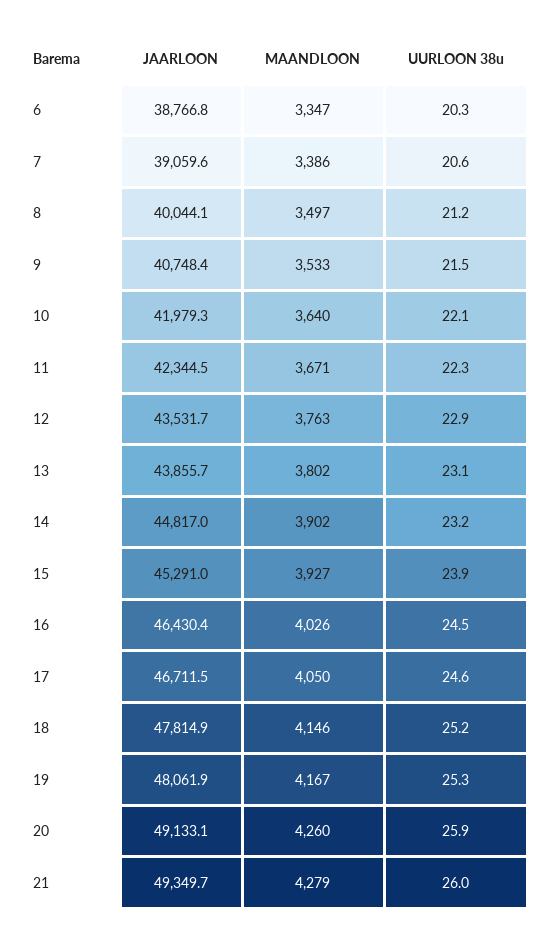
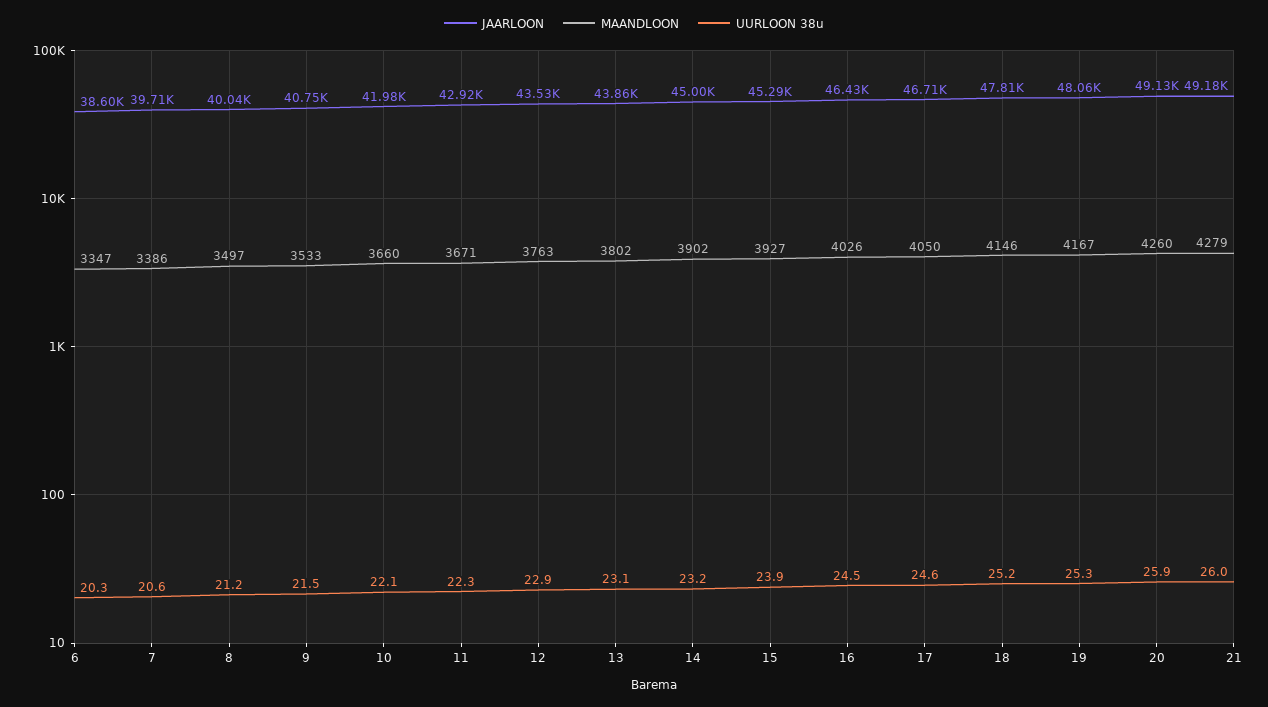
JAARLOON, 6: 38766.8 -> 38600
JAARLOON, 7: 39059.6 -> 39710
MAANDLOON, 10: 3640 -> 3660
JAARLOON, 11: 42344.5 -> 42920
JAARLOON, 14: 44817 -> 45000
JAARLOON, 21: 49349.7 -> 49180

